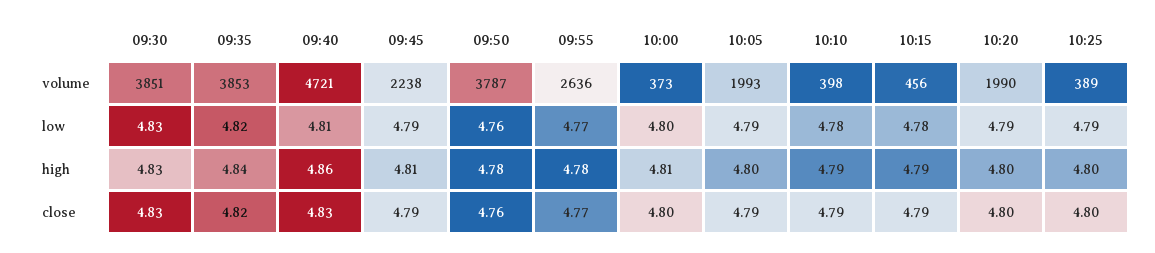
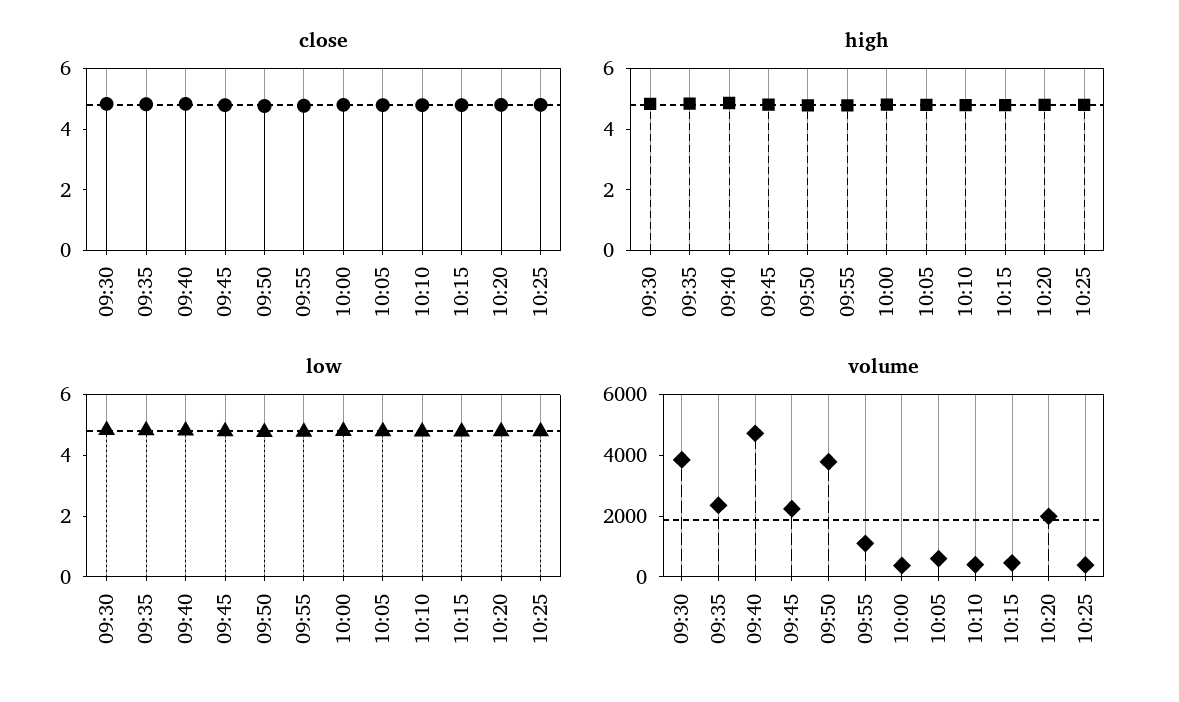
volume, 09:35: 3853 -> 2500
volume, 09:55: 2636 -> 1000
volume, 10:05: 1993 -> 500

